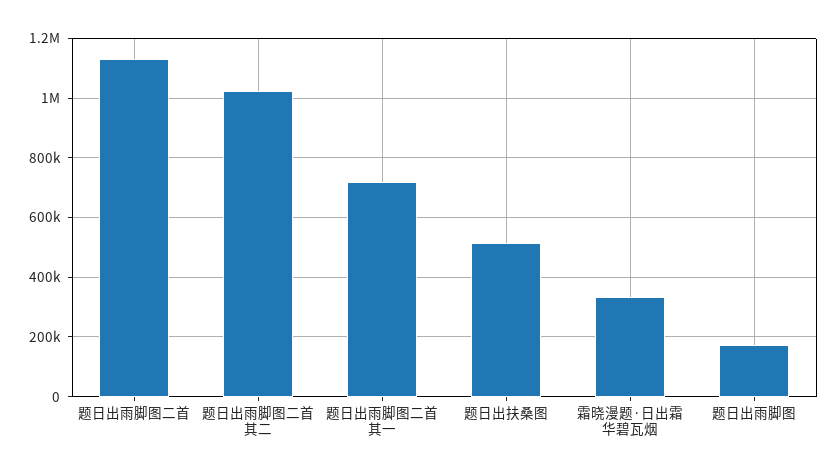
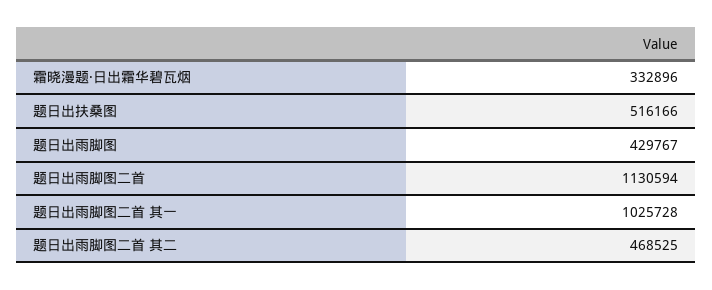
题日出雨脚图二首 其二: 1025000 -> 468525
题日出雨脚图二首 其一: 725000 -> 1025728
题日出雨脚图: 175000 -> 429767

